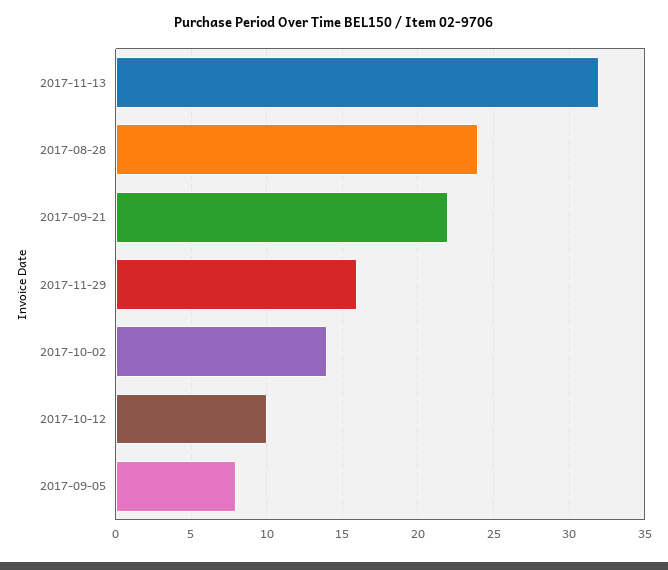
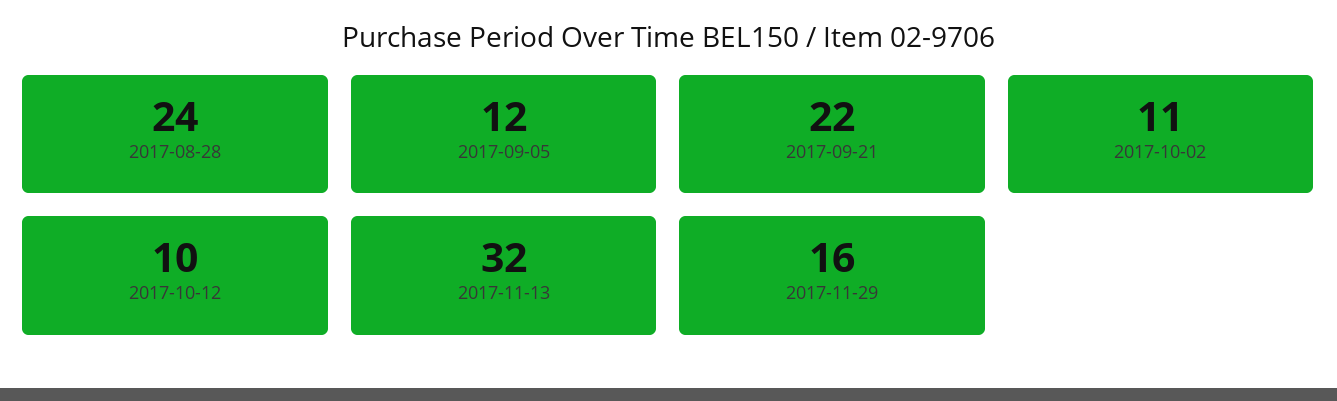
2017-10-02: 14 -> 11
2017-09-05: 8 -> 12

